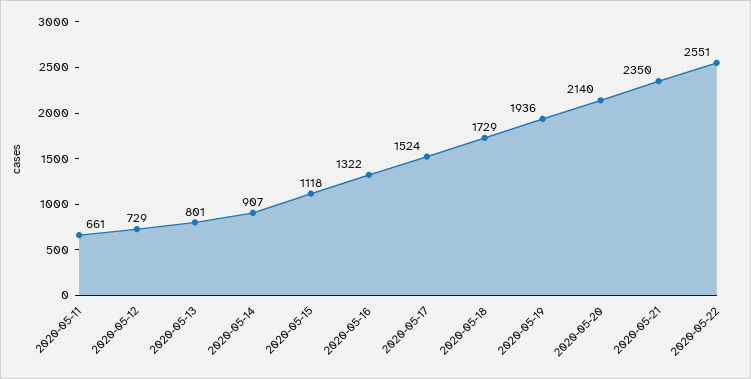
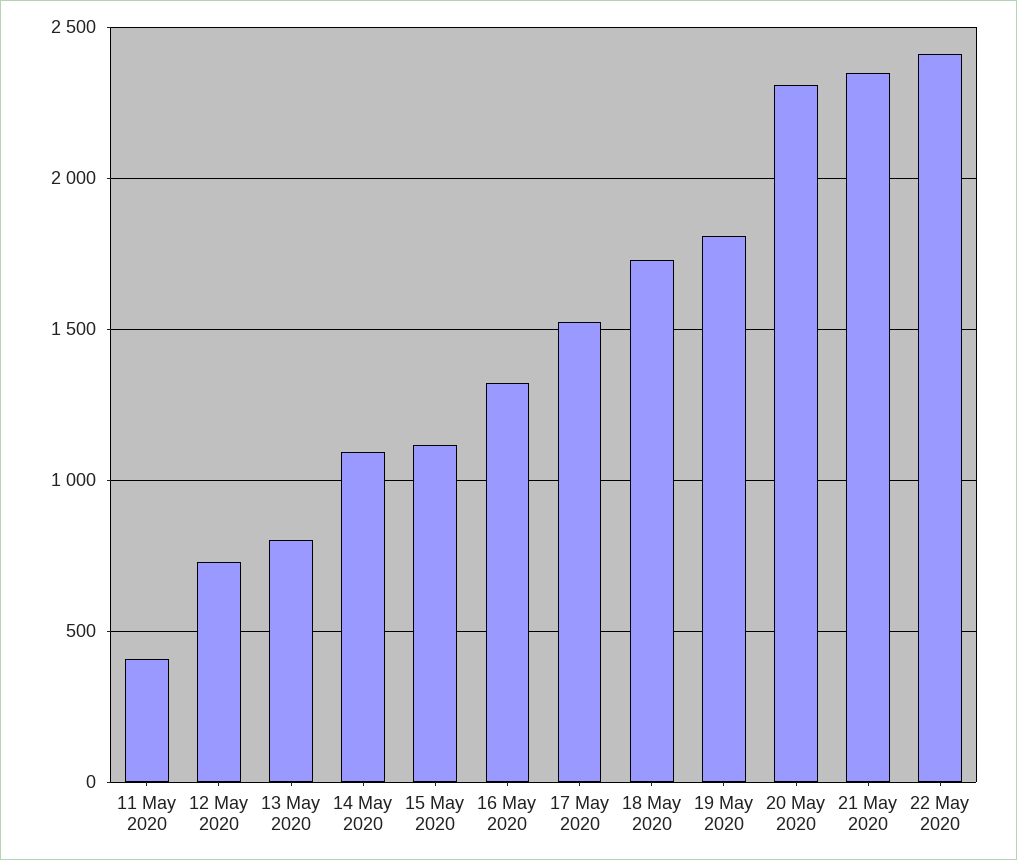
2020-05-11: 661 -> 400
2020-05-14: 907 -> 1100
2020-05-19: 1936 -> 1800
2020-05-20: 2140 -> 2300
2020-05-22: 2551 -> 2400

